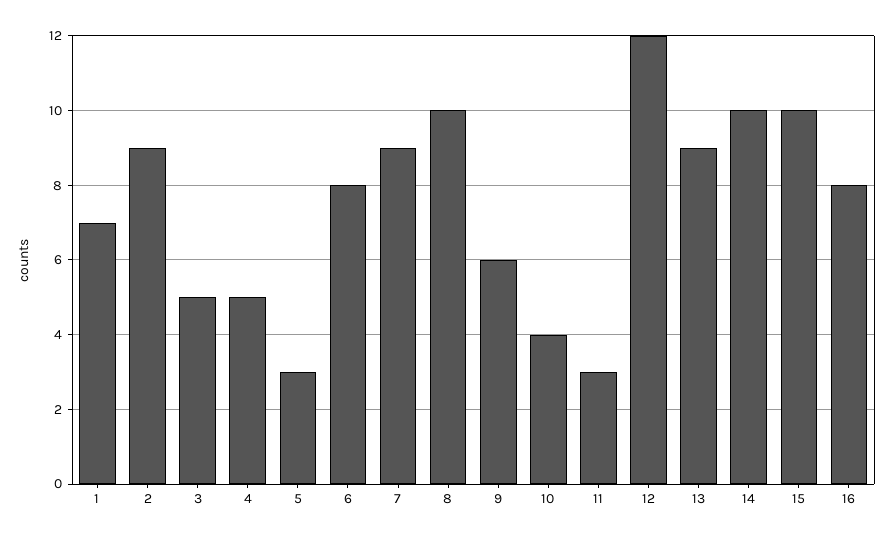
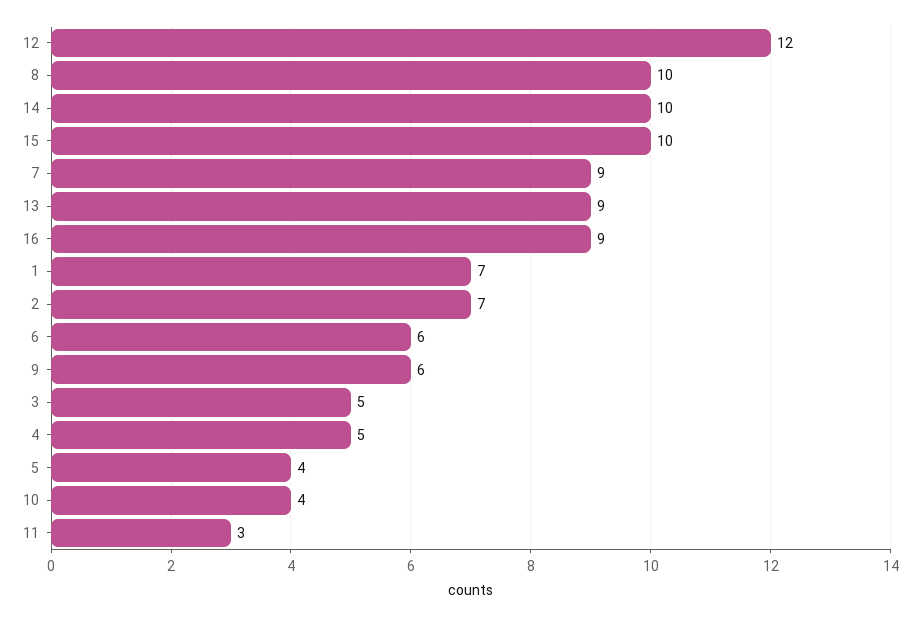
2: 9 -> 7
5: 3 -> 4
6: 8 -> 6
16: 8 -> 9

